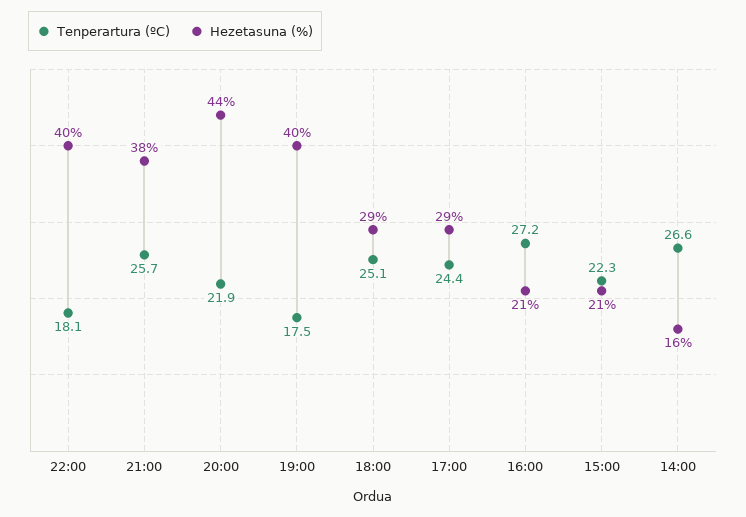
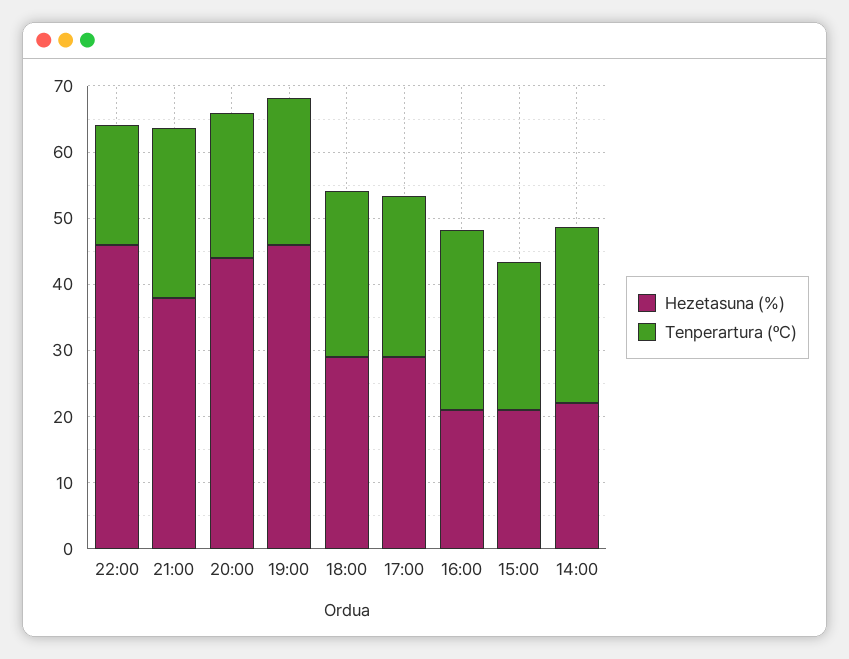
Hezetasuna (%), 22:00: 40 -> 46
Tenperartura (ºC), 19:00: 17.5 -> 22
Hezetasuna (%), 19:00: 40 -> 46
Hezetasuna (%), 14:00: 16 -> 22

